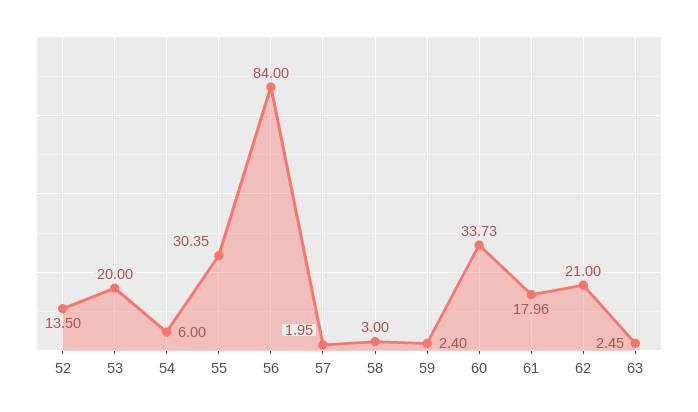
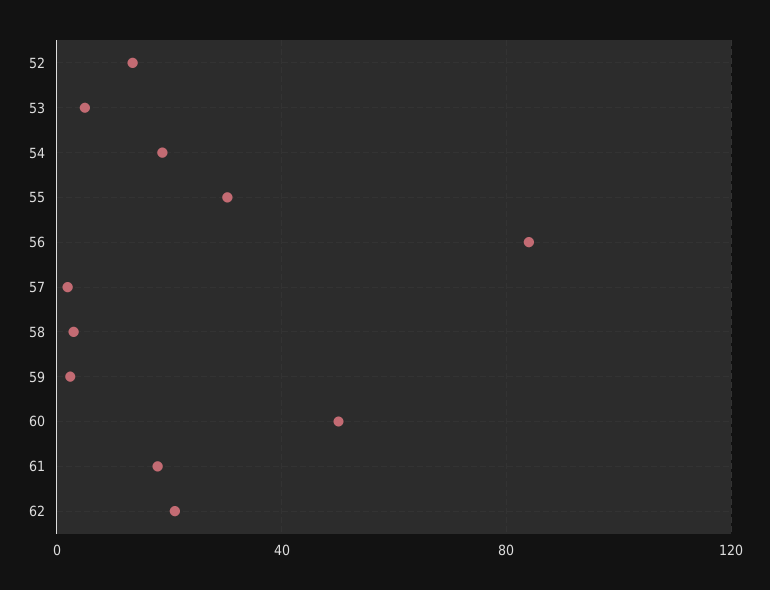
53: 20 -> 5
54: 6 -> 20
60: 33.73 -> 50
63: 2.45 -> none

